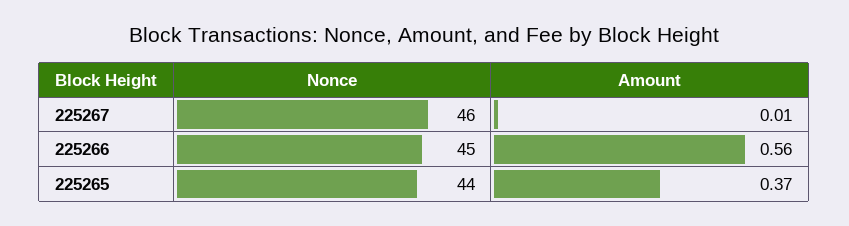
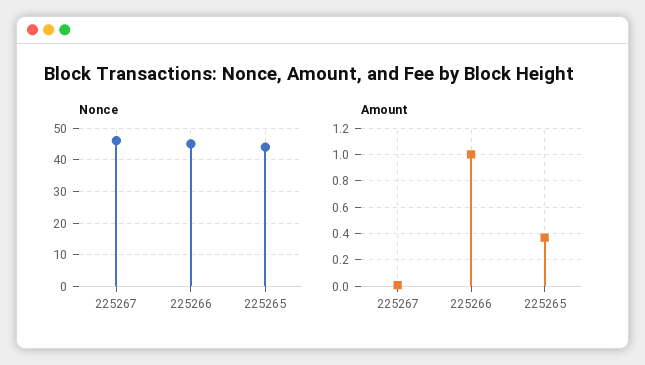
Amount, 225266: 0.56 -> 1

